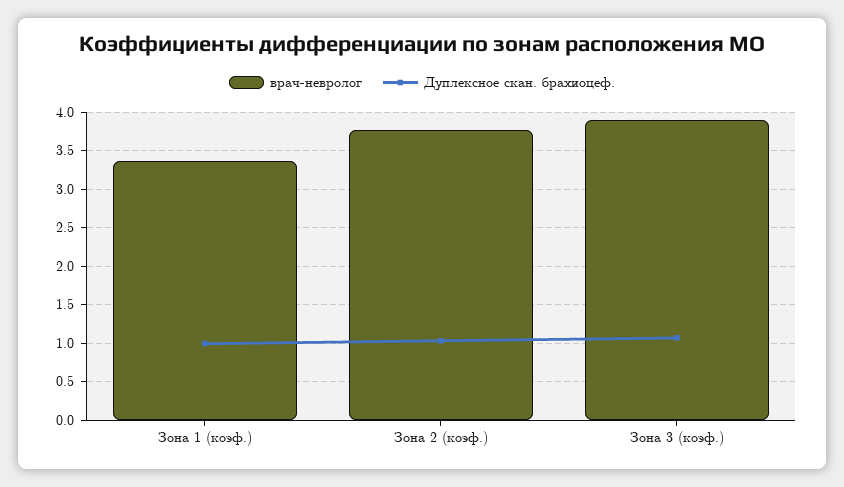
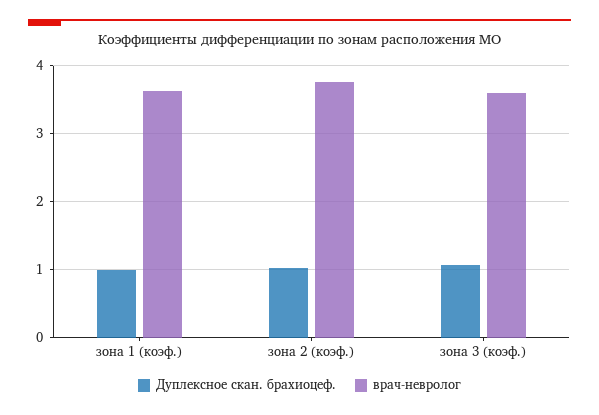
врач-невролог, Зона 1 (коэф.): 3.4 -> 3.6
врач-невролог, Зона 3 (коэф.): 3.9 -> 3.6

